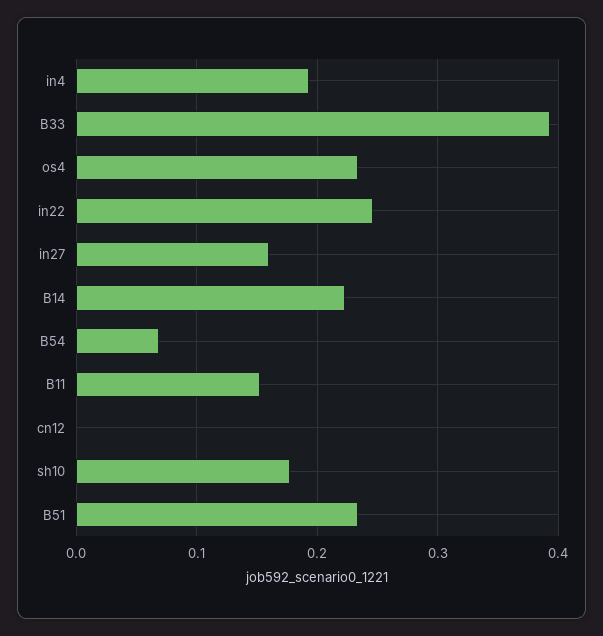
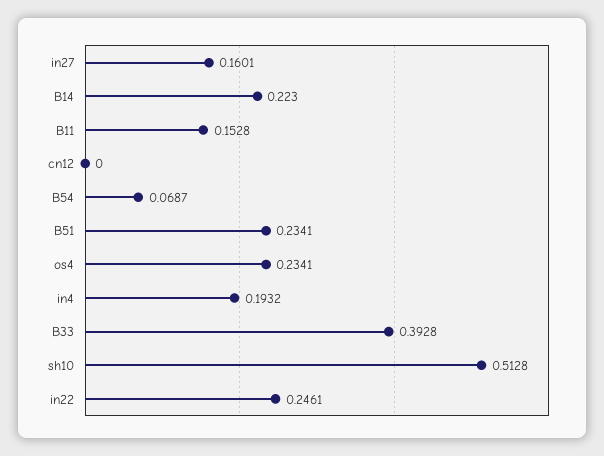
sh10: 0.18 -> 0.5128

